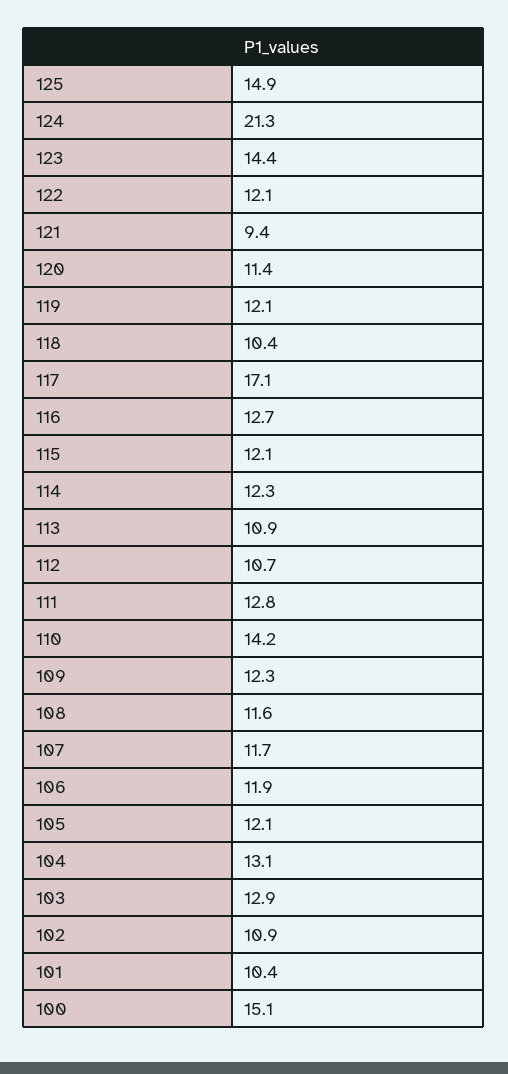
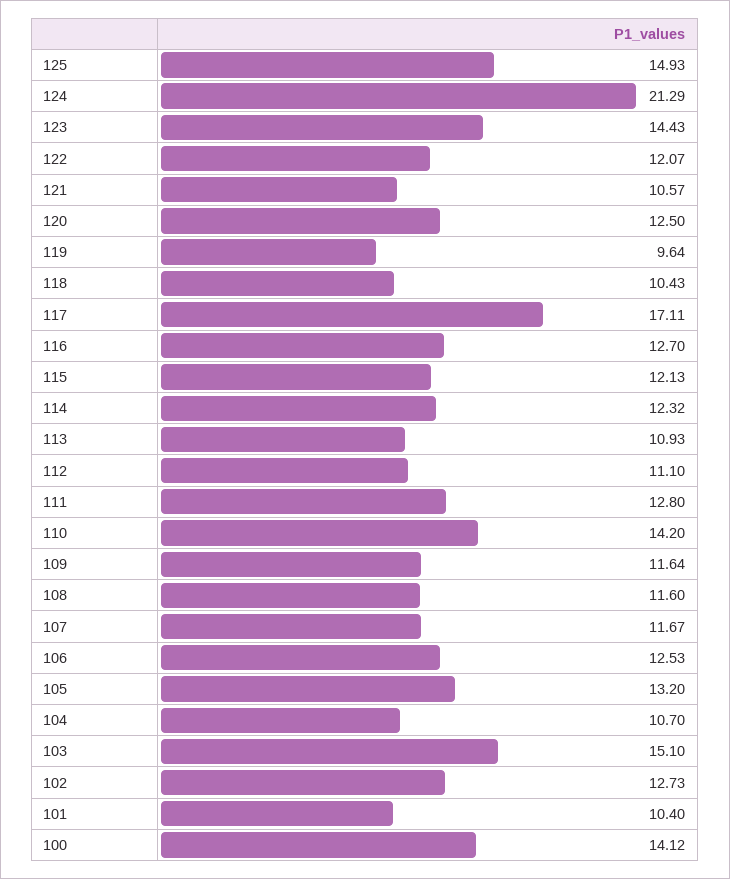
121: 9.4 -> 10.57
120: 11.4 -> 12.5
119: 12.1 -> 9.64
112: 10.7 -> 11.1
109: 12.3 -> 11.64
106: 11.9 -> 12.53
105: 12.1 -> 13.2
104: 13.1 -> 10.7
103: 12.9 -> 15.1
102: 10.9 -> 12.73
100: 15.1 -> 14.12

